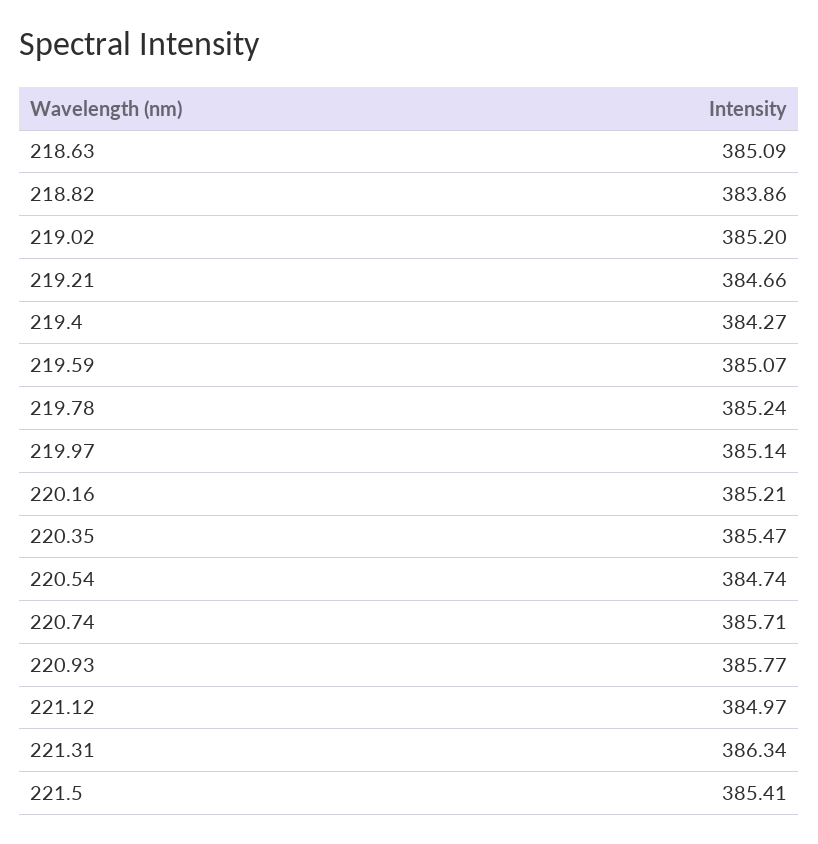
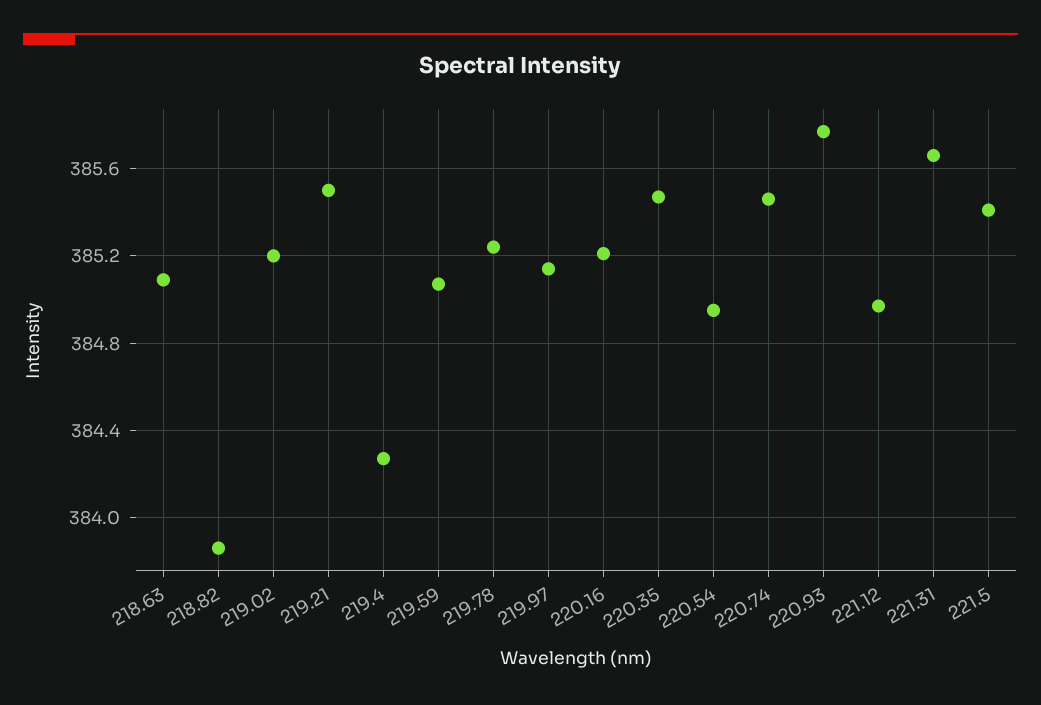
219.21: 384.66 -> 385.5
220.54: 384.74 -> 384.95
220.74: 385.71 -> 385.45
221.31: 386.34 -> 385.65

